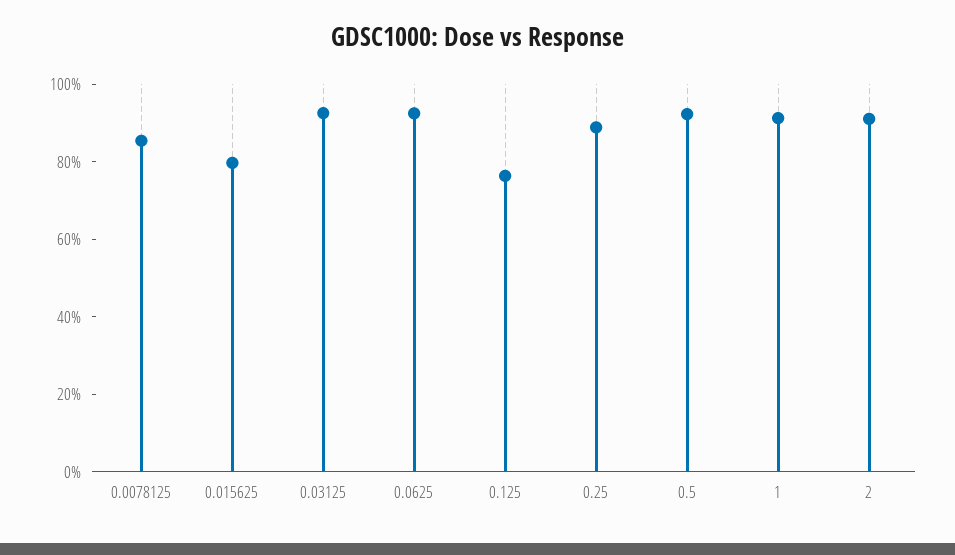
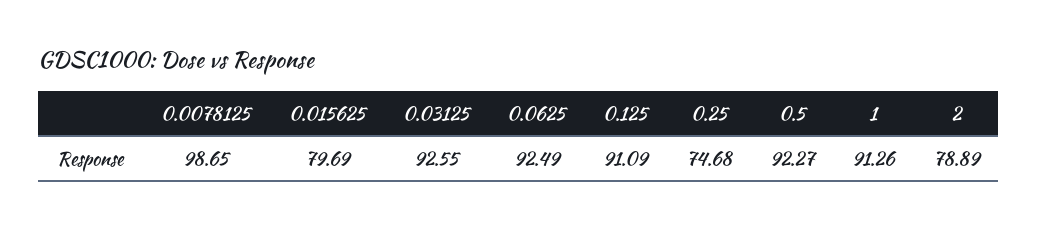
0.0078125: 85 -> 98.65
0.125: 75 -> 91.09
0.25: 90 -> 74.68
2: 90 -> 78.89

